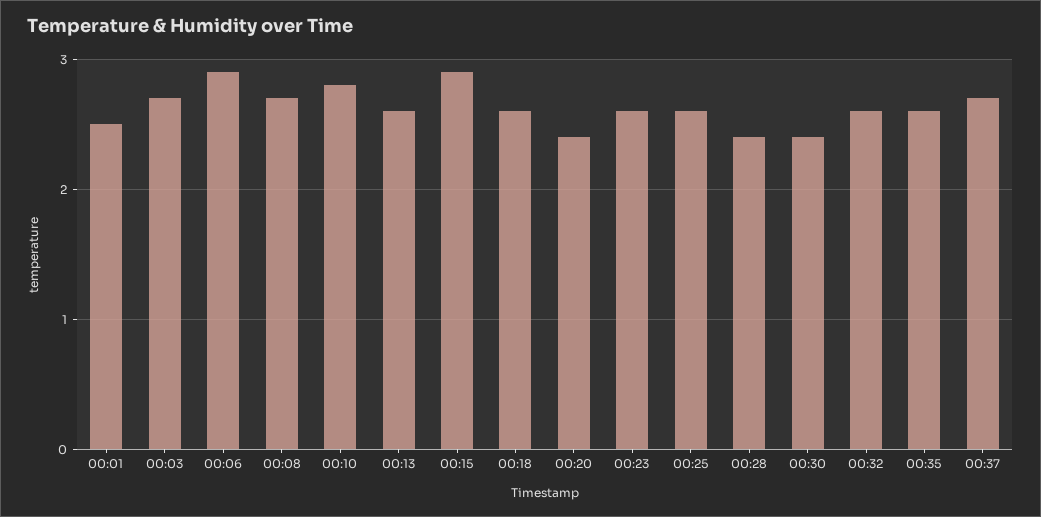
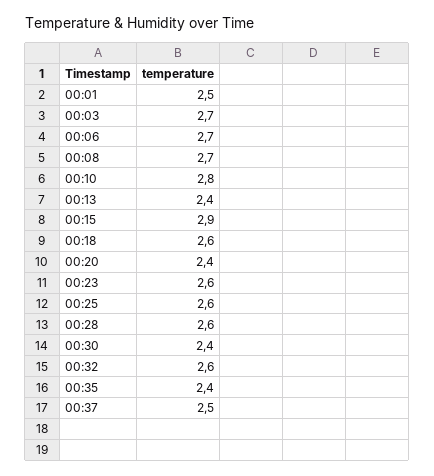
00:06: 2.9 -> 2.7
00:13: 2.6 -> 2.4
00:28: 2.4 -> 2.6
00:35: 2.6 -> 2.4
00:37: 2.7 -> 2.5

